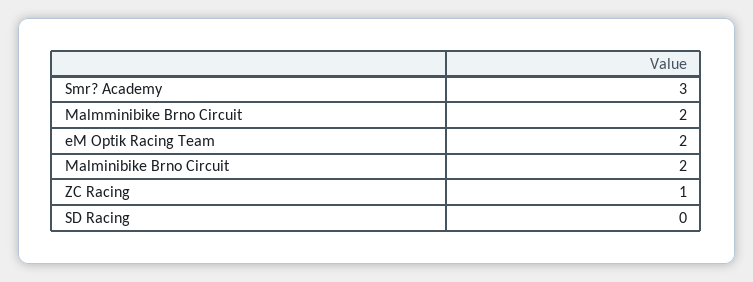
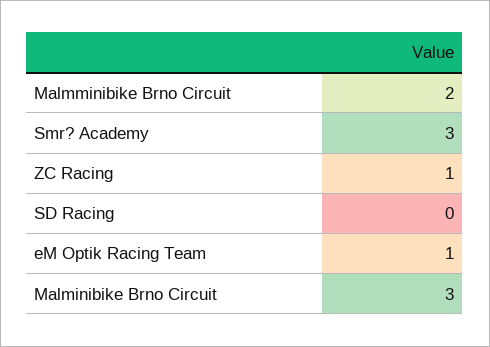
eM Optik Racing Team: 2 -> 1
Malminibike Brno Circuit: 2 -> 3

